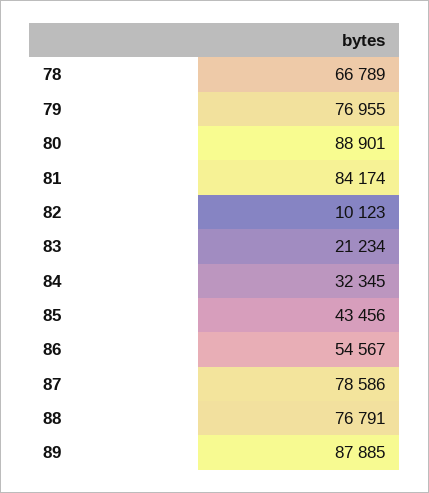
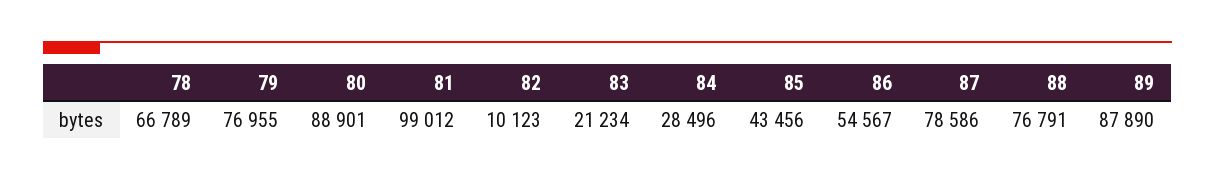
81: 84174 -> 99012
84: 32345 -> 28496
89: 87885 -> 87890

